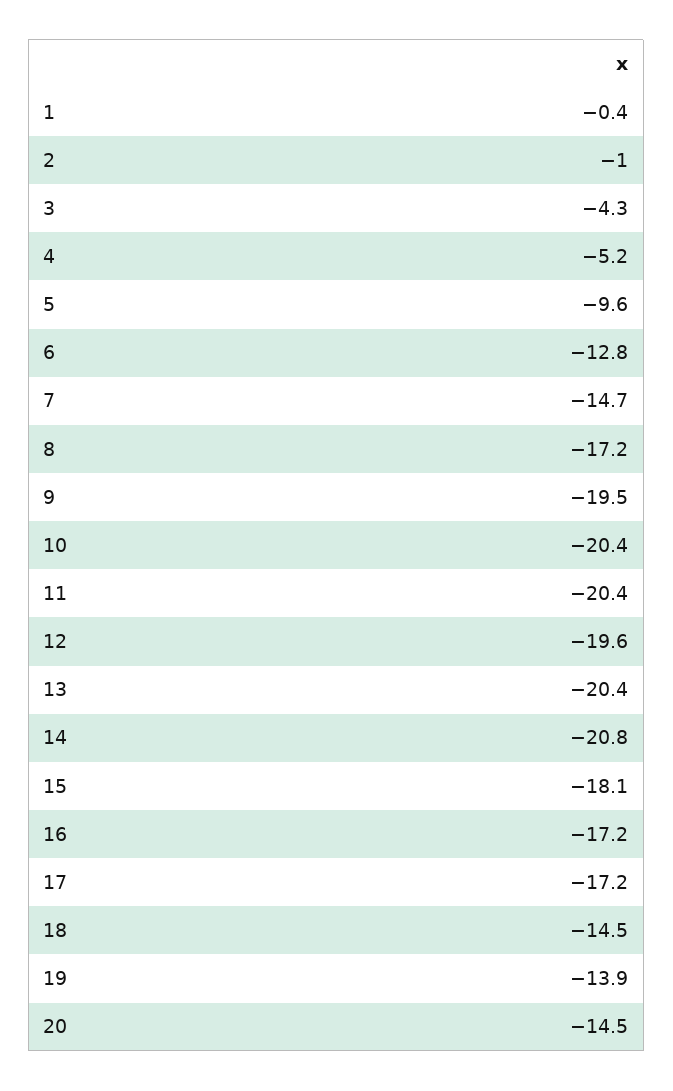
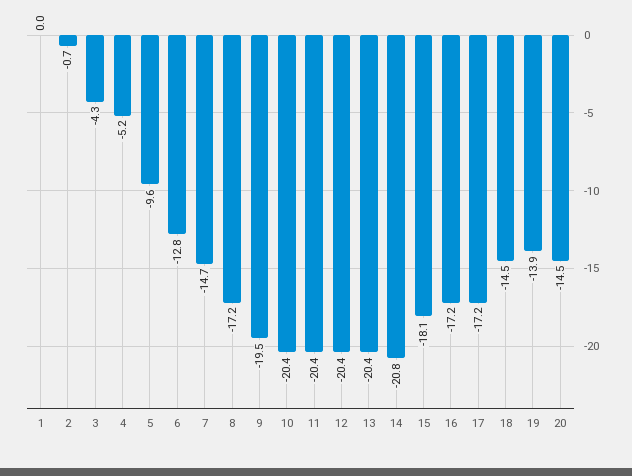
1: -0.4 -> 0
2: -1 -> -0.7
12: -19.6 -> -20.4

